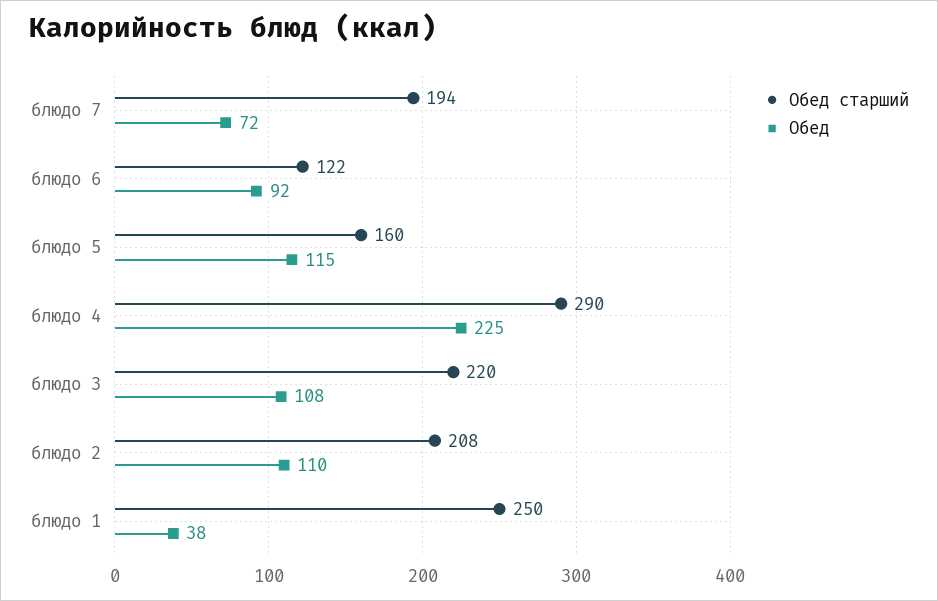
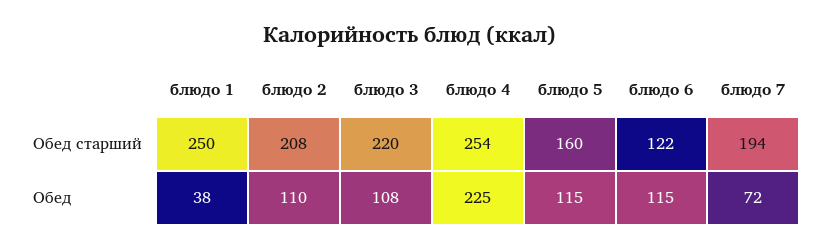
Обед, блюдо 6: 92 -> 115
Обед старший, блюдо 4: 290 -> 254

